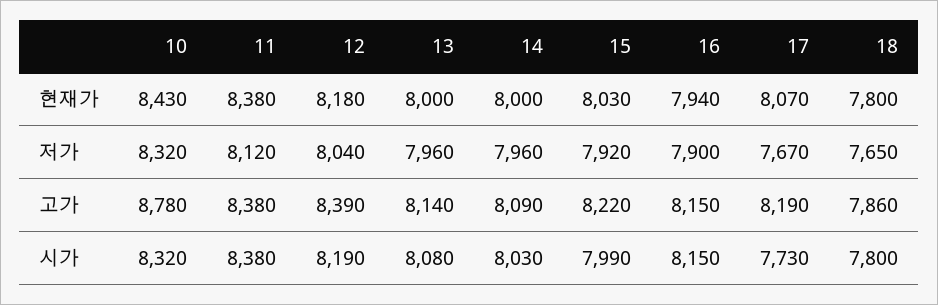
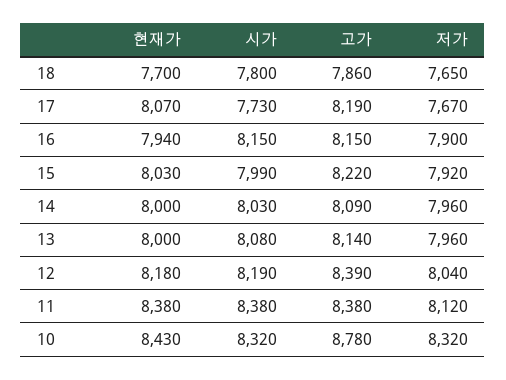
18, 현재가: 7800 -> 7700

